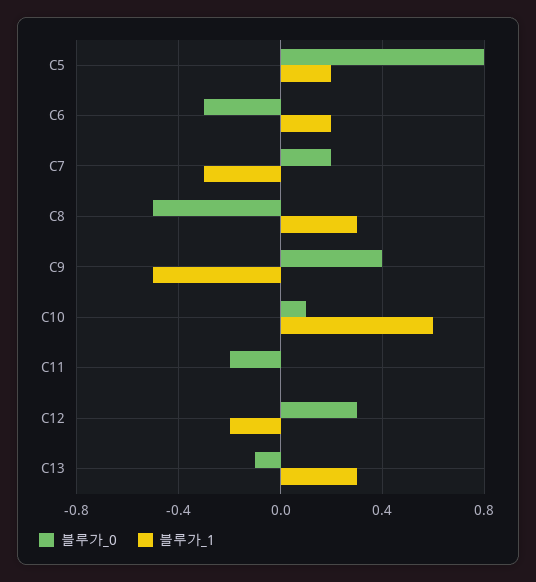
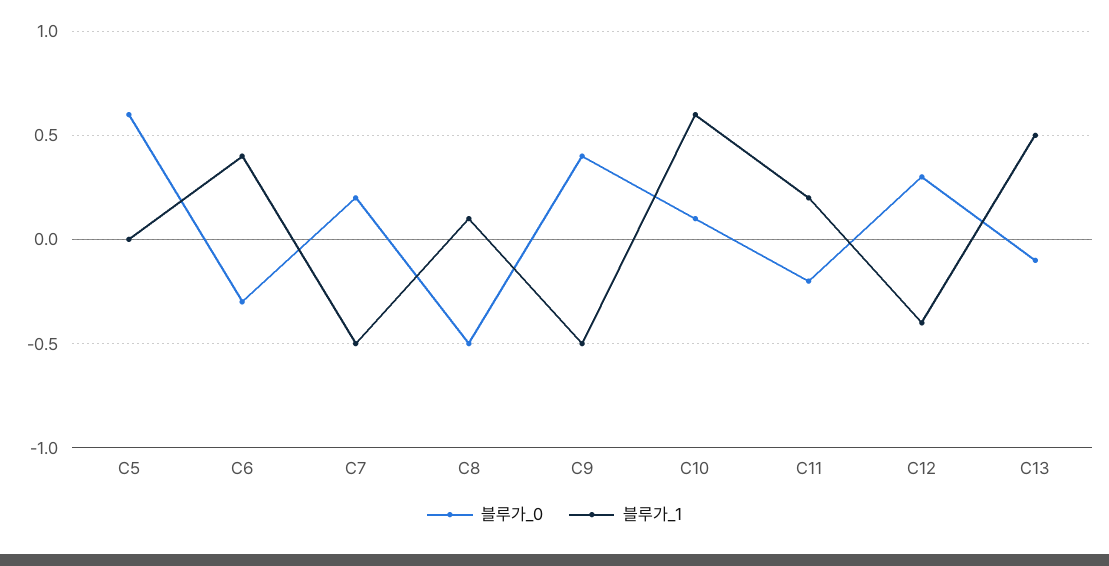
블루가_0, C5: 0.8 -> 0.6
블루가_1, C5: 0.2 -> 0
블루가_1, C6: 0.2 -> 0.4
블루가_1, C7: -0.3 -> -0.5
블루가_1, C8: 0.3 -> 0.1
블루가_1, C11: 0 -> 0.2
블루가_1, C12: -0.2 -> -0.4
블루가_1, C13: 0.3 -> 0.5

